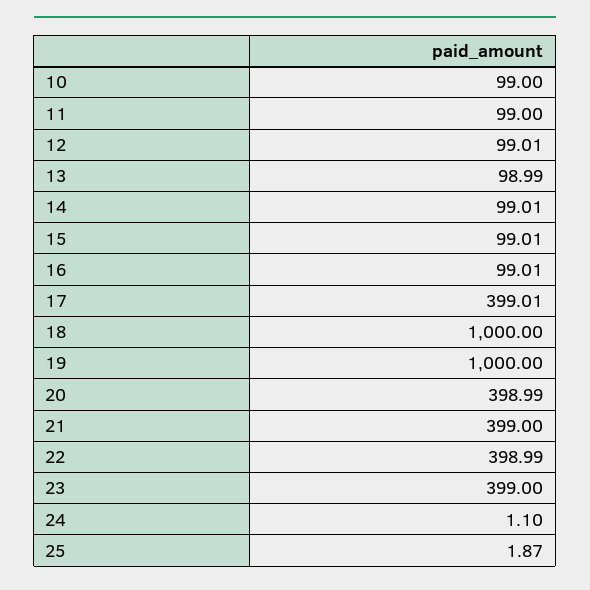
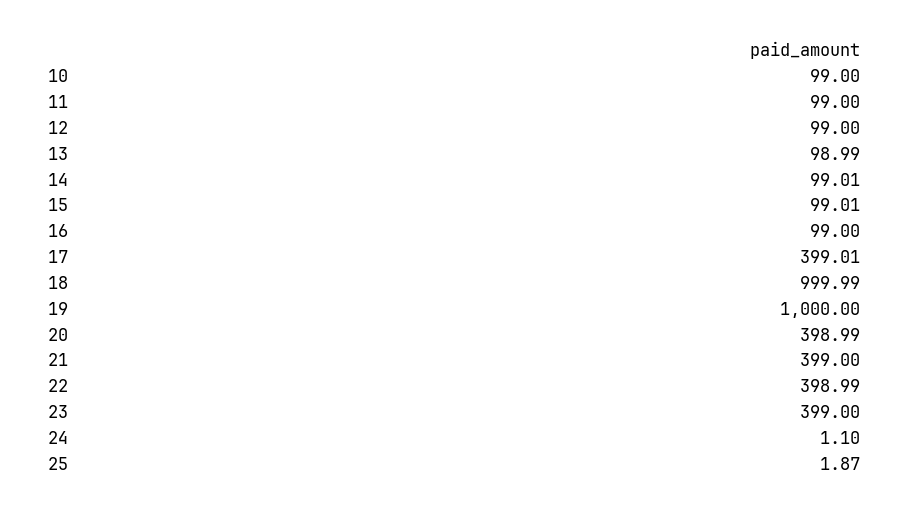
12: 99.01 -> 99
16: 99.01 -> 99
18: 1000 -> 999.99

